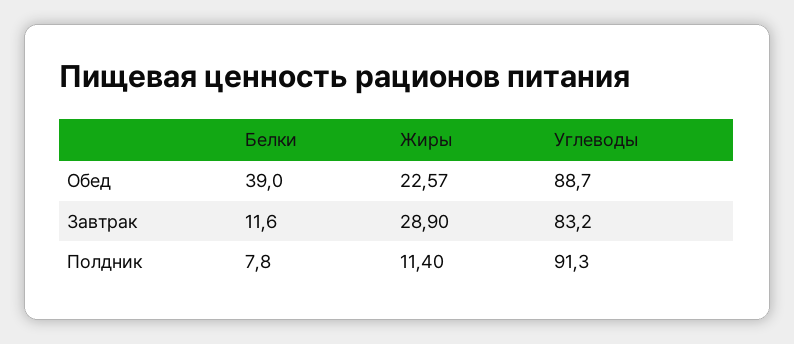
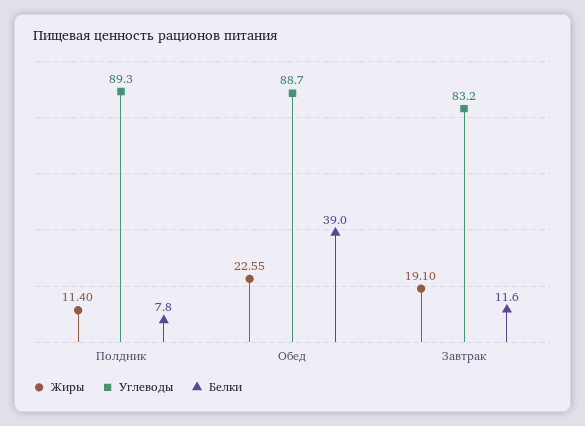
Жиры, Обед: 22.57 -> 22.55
Жиры, Завтрак: 28.9 -> 19.1
Углеводы, Полдник: 91.3 -> 89.3

